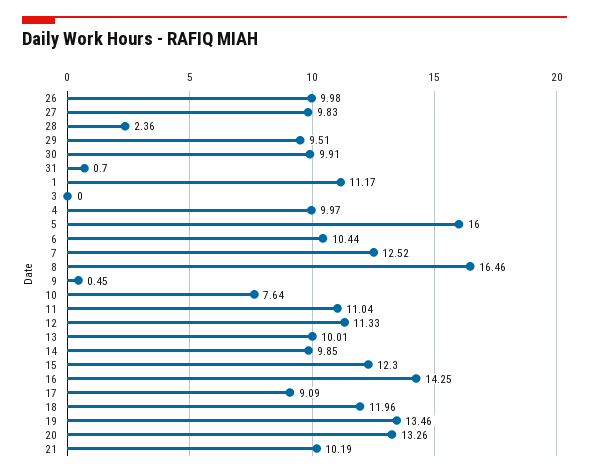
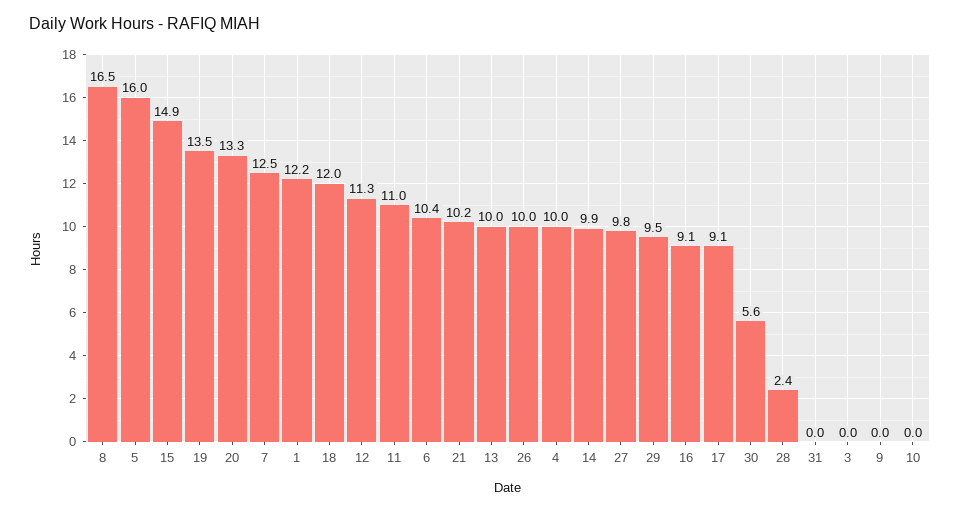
30: 9.91 -> 5.6
31: 0.7 -> 0
1: 11.17 -> 12.2
9: 0.45 -> 0
10: 7.64 -> 0
15: 12.3 -> 14.9
16: 14.25 -> 9.1

